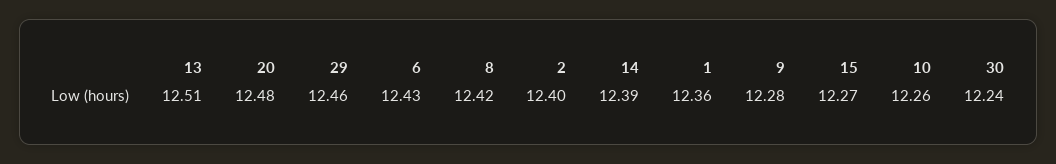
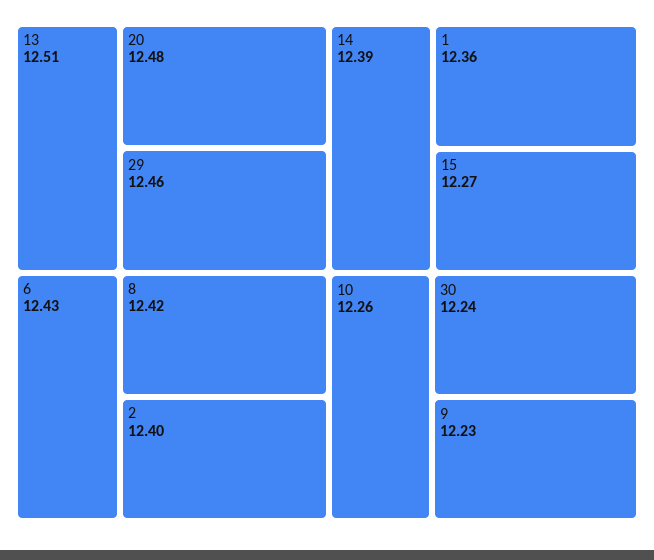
9: 12.28 -> 12.23

